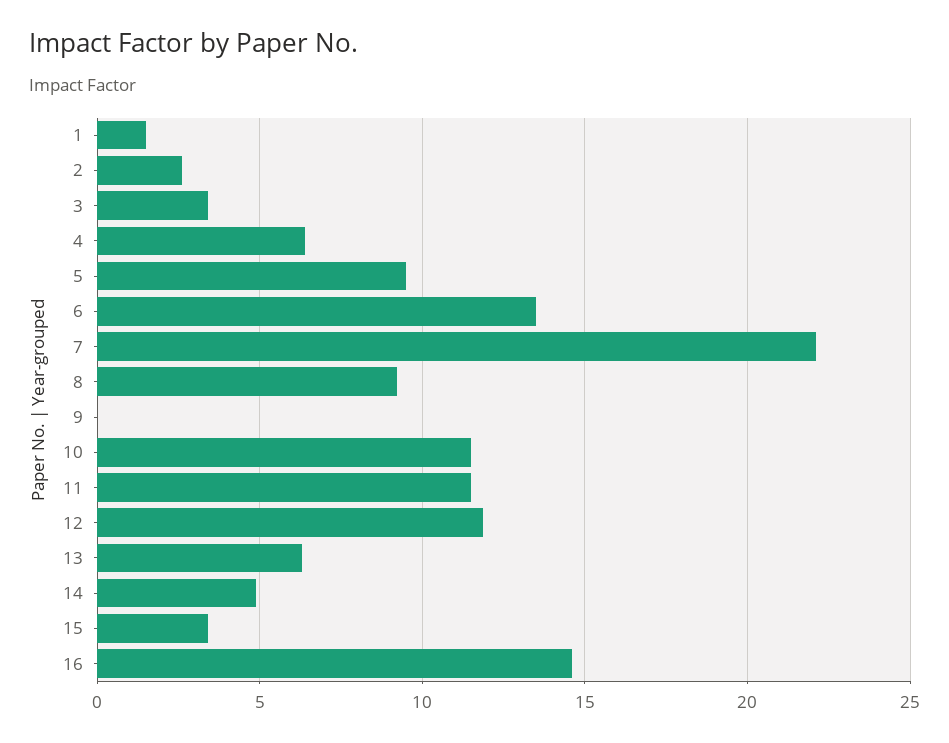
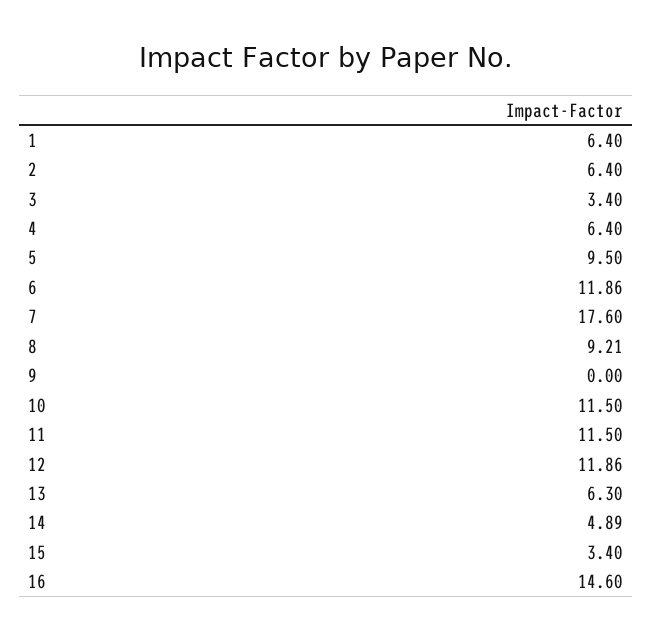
1: 1.5 -> 6.4
2: 2.5 -> 6.4
6: 13.5 -> 11.86
7: 22 -> 17.6

